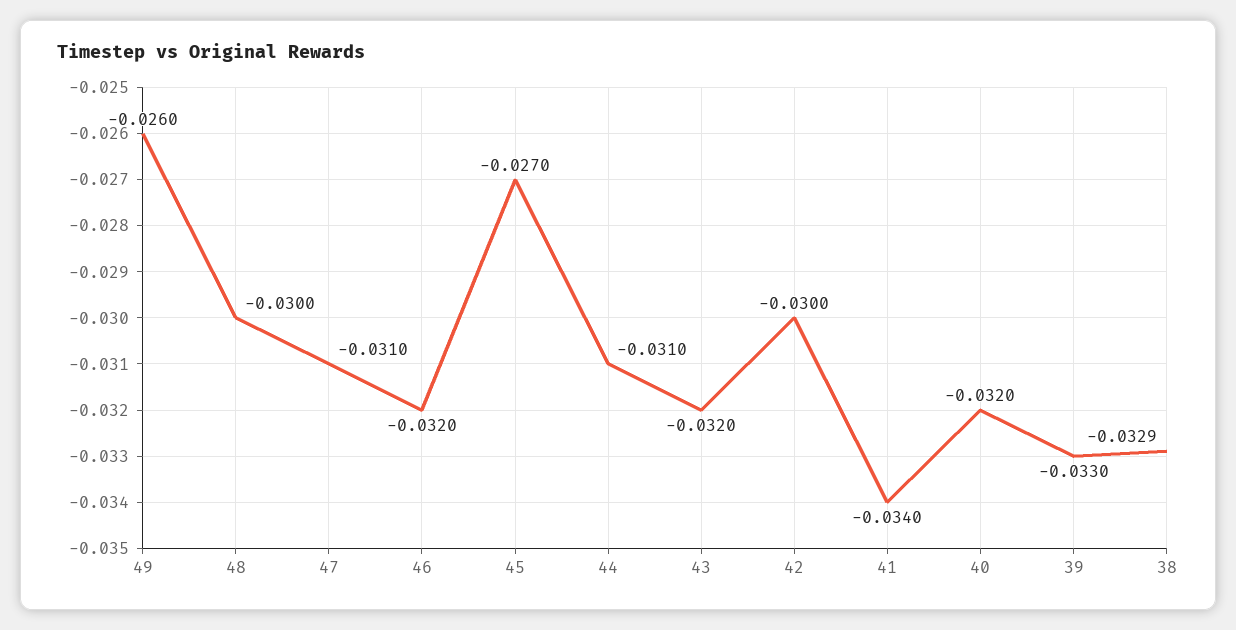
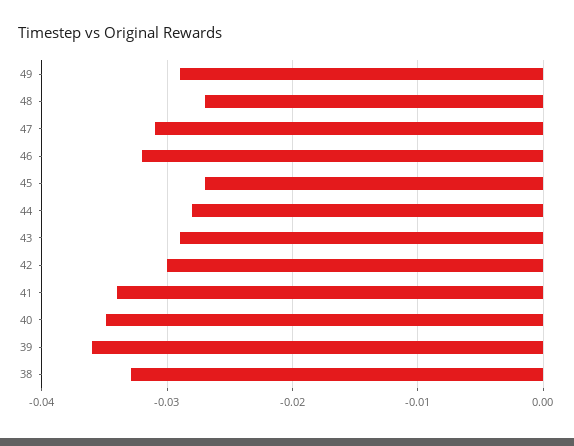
49: -0.026 -> -0.029
48: -0.03 -> -0.027
44: -0.031 -> -0.028
43: -0.032 -> -0.029
40: -0.032 -> -0.035
39: -0.033 -> -0.036

